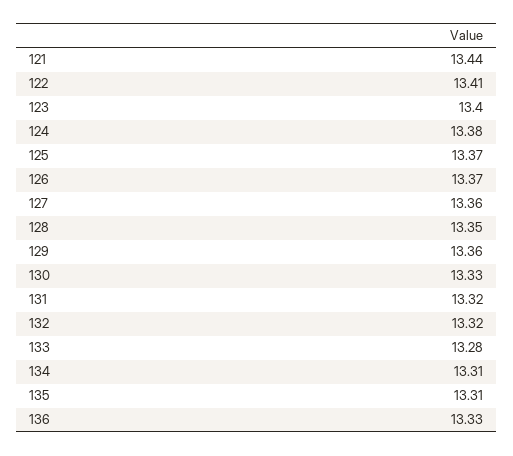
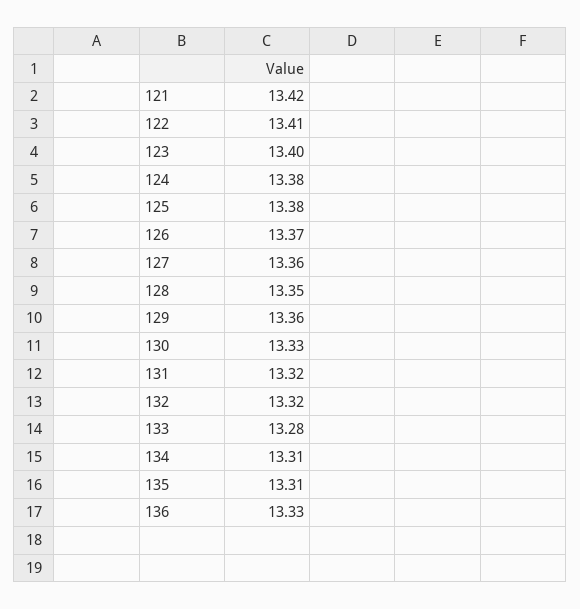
121: 13.44 -> 13.42
125: 13.37 -> 13.38

